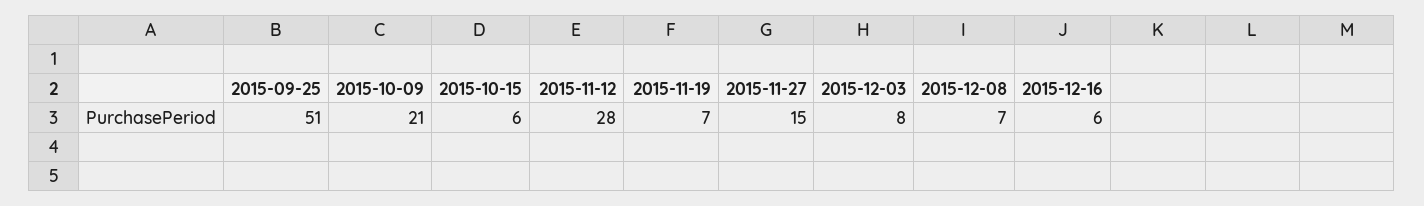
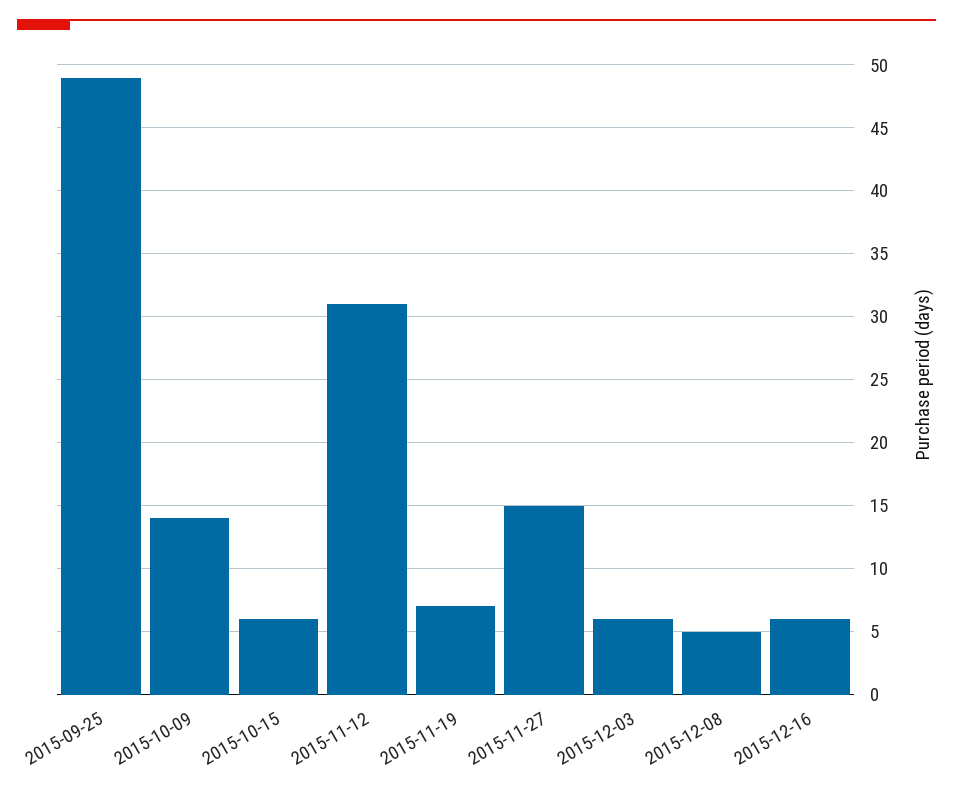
2015-09-25: 51 -> 49
2015-10-09: 21 -> 14
2015-11-12: 28 -> 31
2015-12-03: 8 -> 6
2015-12-08: 7 -> 5

